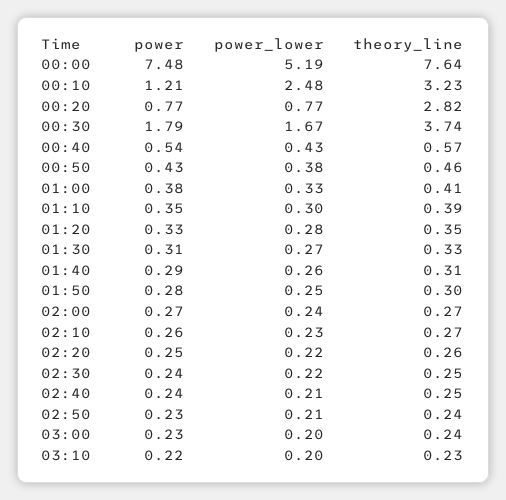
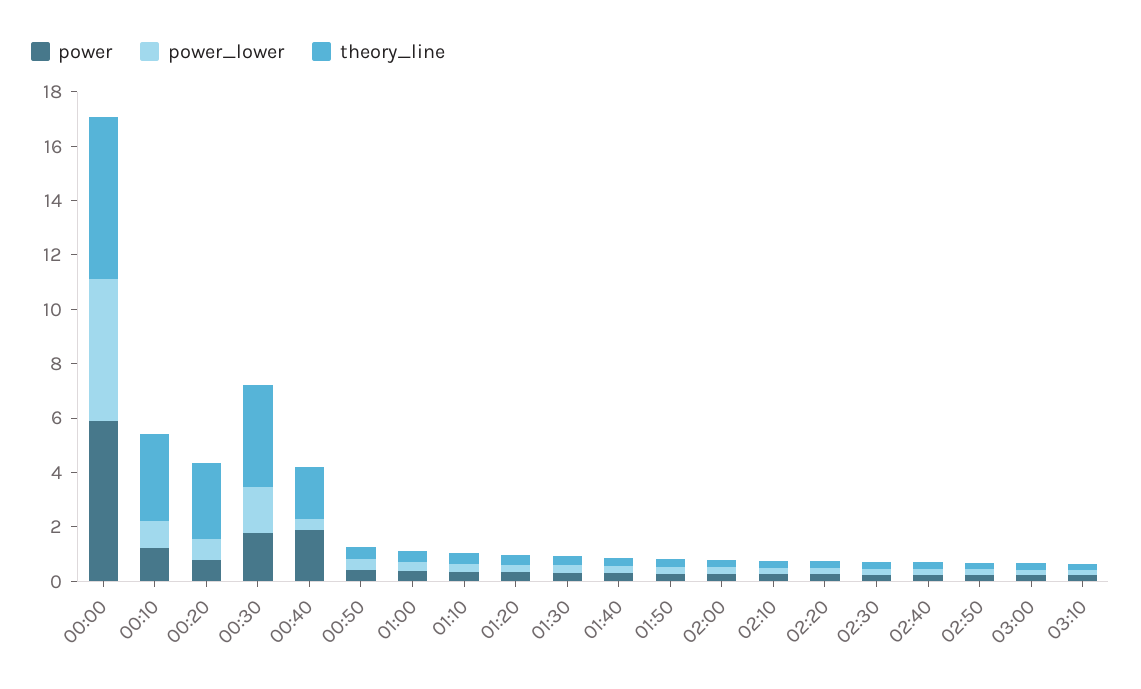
power, 00:00: 7.48 -> 6
theory_line, 00:00: 7.64 -> 6
power_lower, 00:10: 2.48 -> 1
power, 00:40: 0.54 -> 2
theory_line, 00:40: 0.57 -> 2

